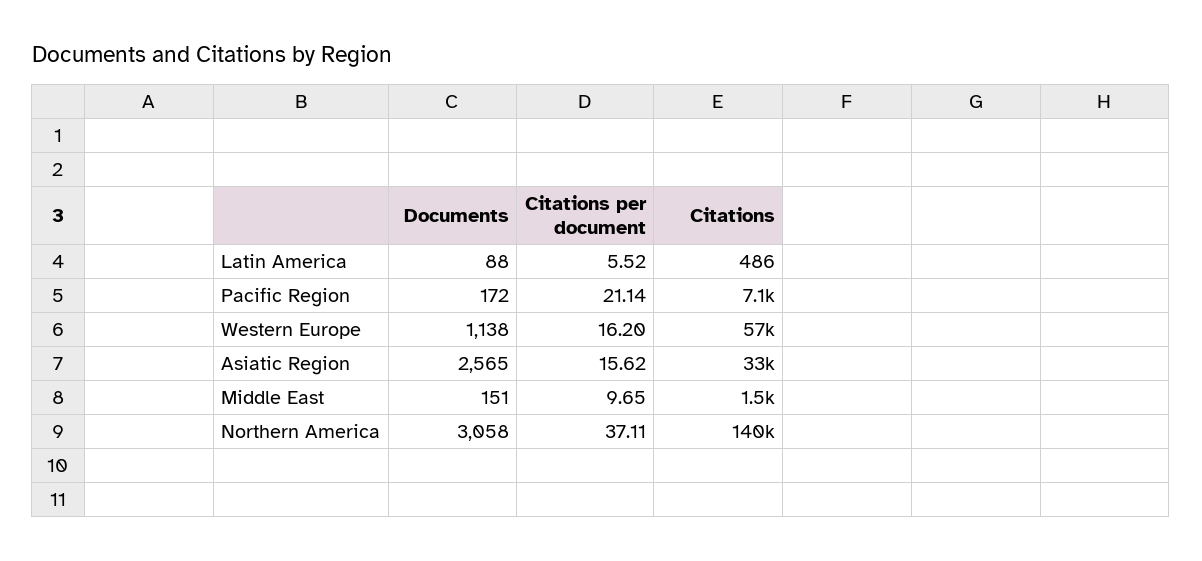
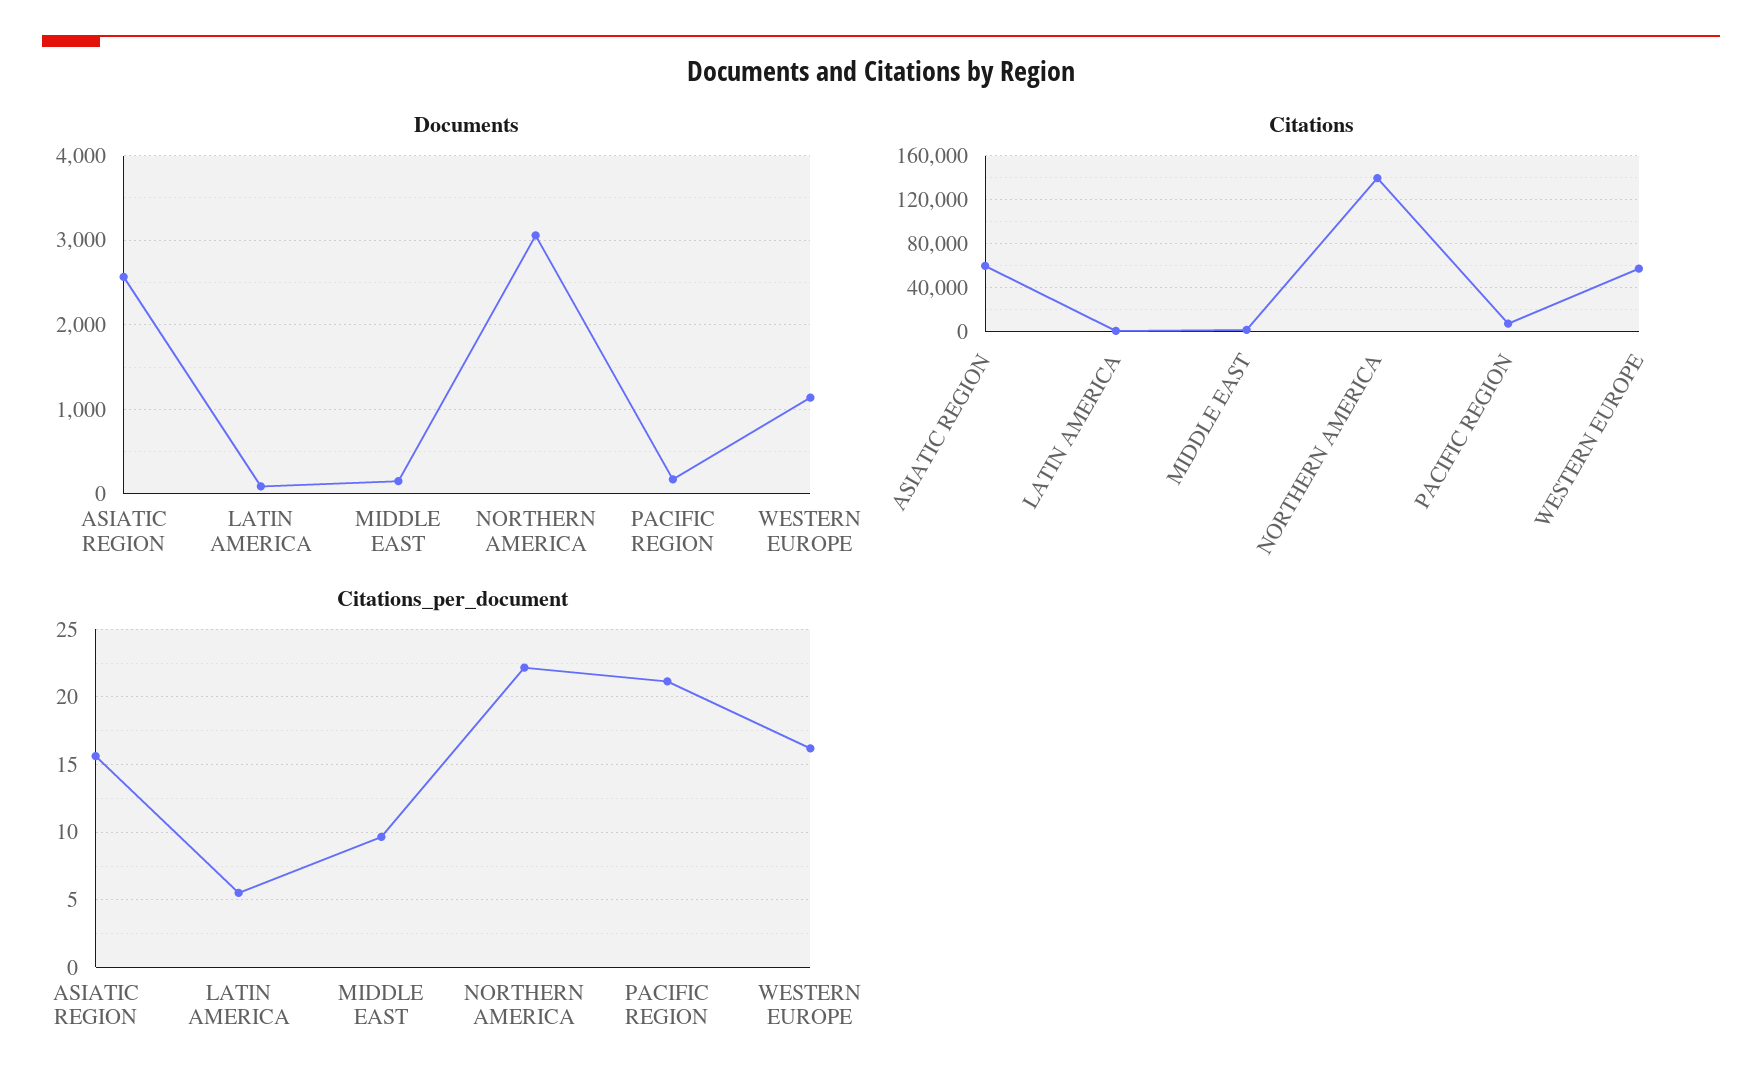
Citations, Asiatic Region: 33000 -> 60000
Citations per document, Northern America: 37.11 -> 22

